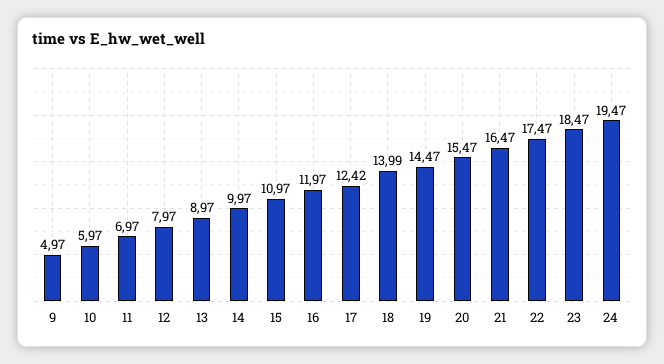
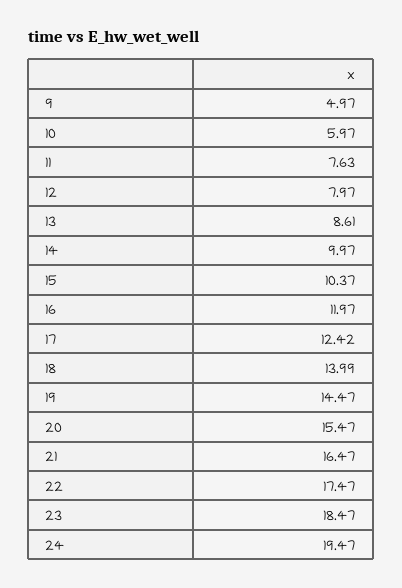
11: 6.97 -> 7.63
13: 8.97 -> 8.61
15: 10.97 -> 10.37

